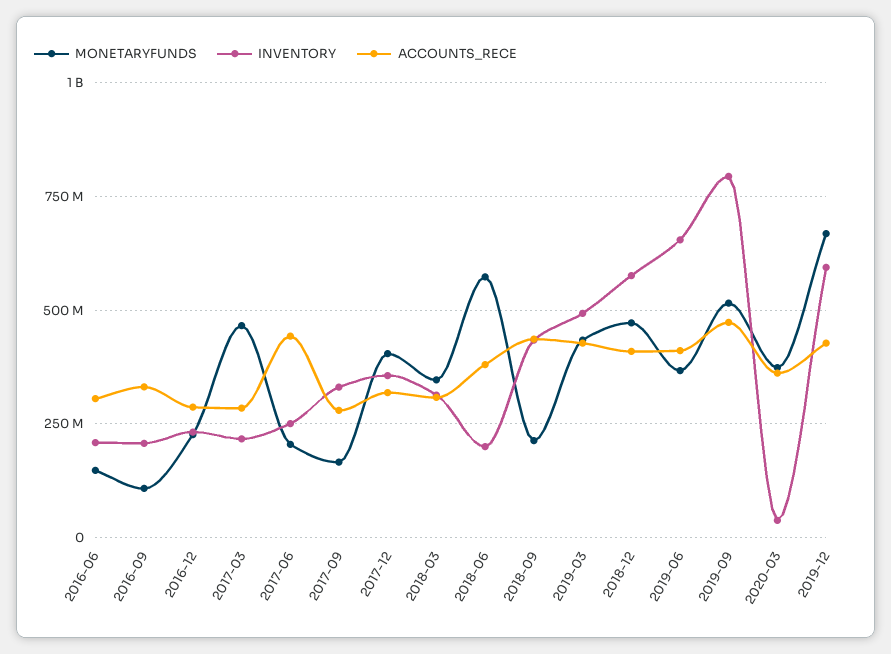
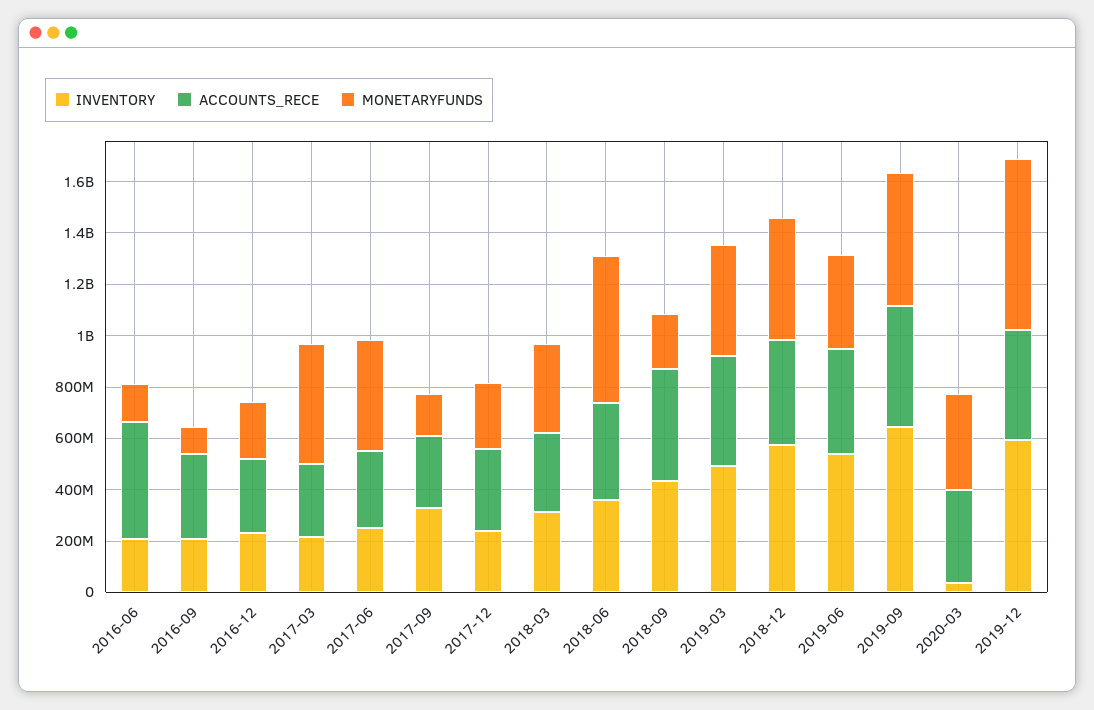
ACCOUNTS_RECE, 2016-06: 300000000 -> 450000000
MONETARYFUNDS, 2017-06: 200000000 -> 450000000
ACCOUNTS_RECE, 2017-06: 450000000 -> 300000000
MONETARYFUNDS, 2017-12: 400000000 -> 250000000
INVENTORY, 2017-12: 350000000 -> 250000000
INVENTORY, 2018-06: 200000000 -> 350000000
INVENTORY, 2019-06: 650000000 -> 550000000
INVENTORY, 2019-09: 800000000 -> 650000000

